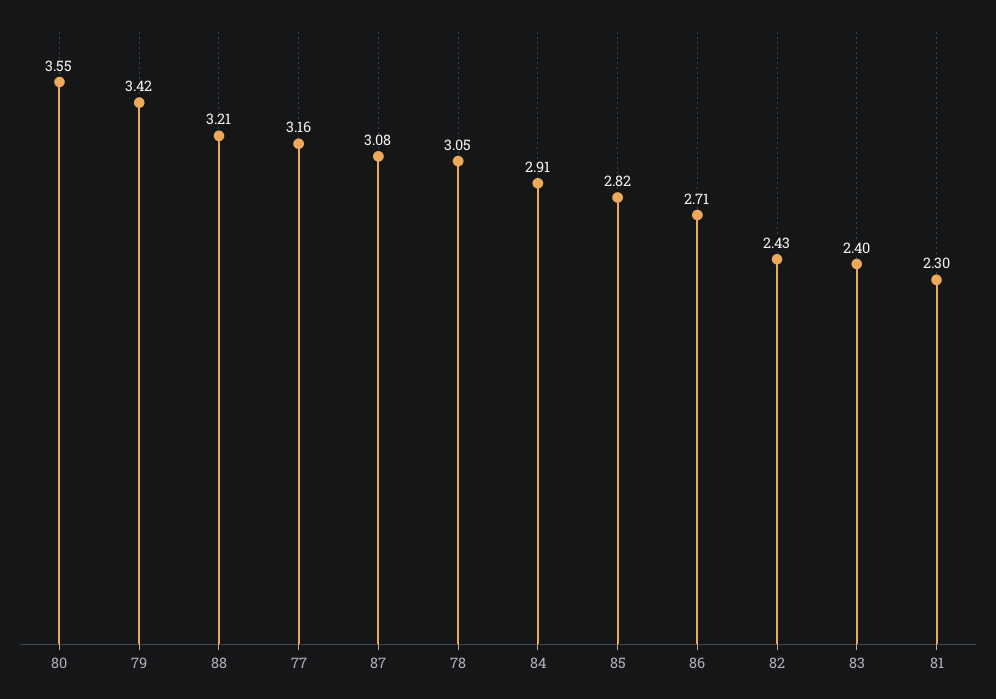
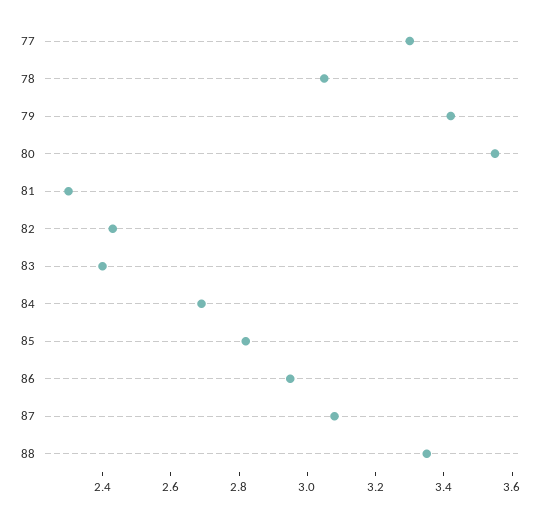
88: 3.21 -> 3.35
77: 3.16 -> 3.3
84: 2.91 -> 2.7
86: 2.71 -> 2.95

